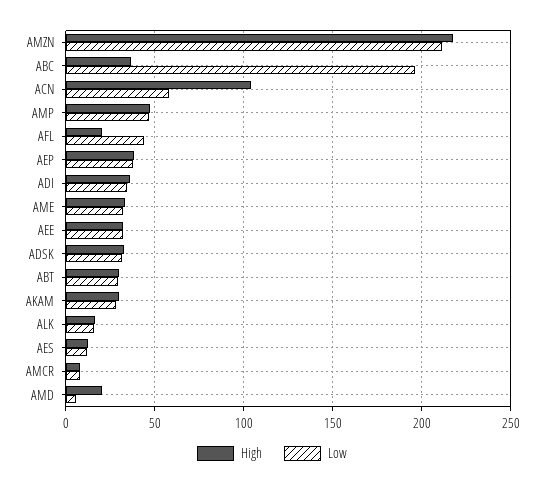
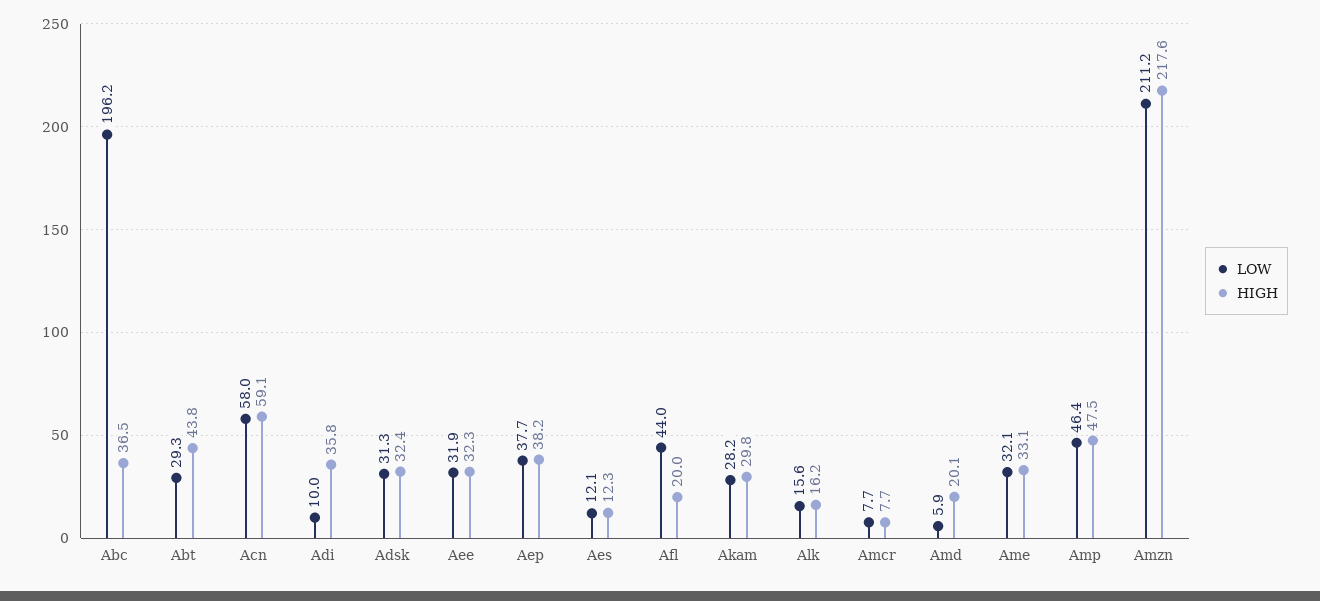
High, ACN: 105 -> 59.1
Low, ADI: 35 -> 10
High, ABT: 30 -> 43.8

